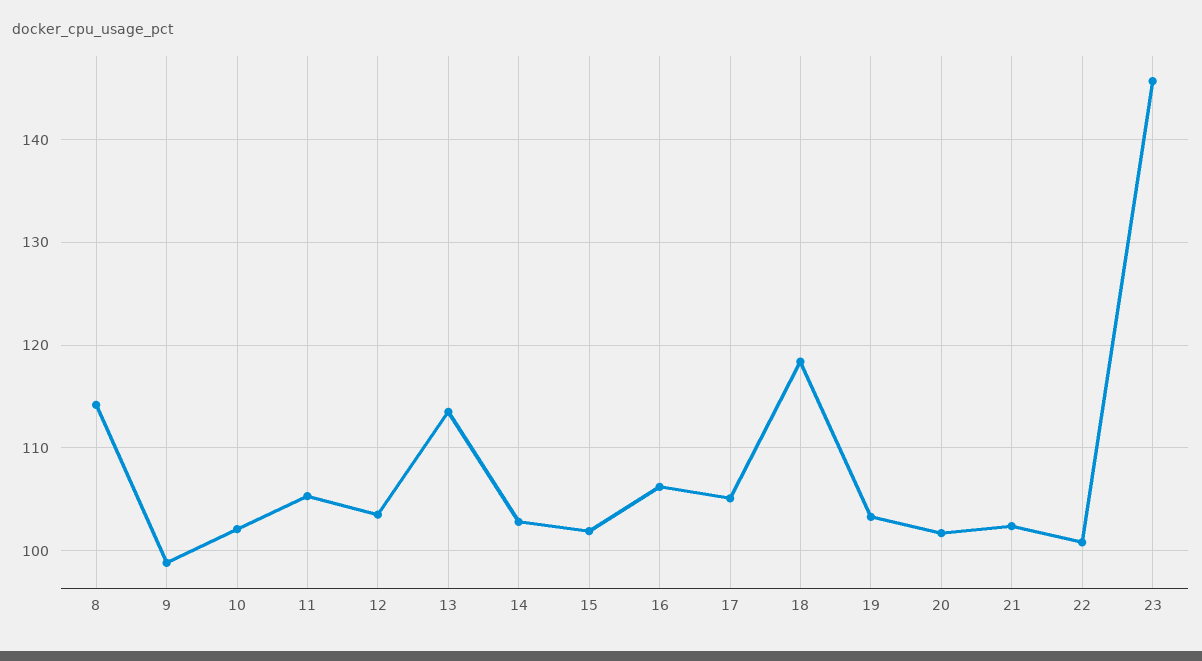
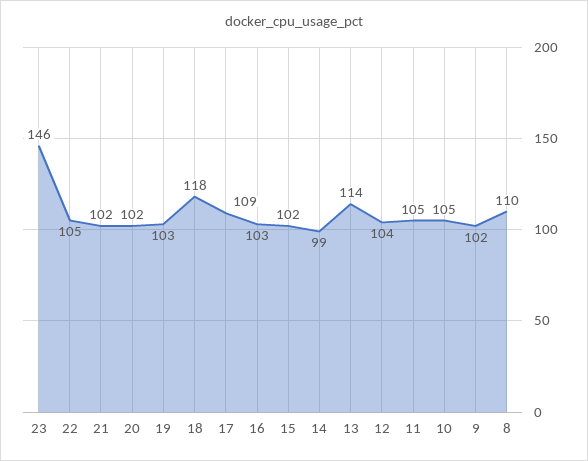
8: 114 -> 110
9: 99 -> 102
10: 102 -> 105
14: 103 -> 99
16: 106 -> 103
17: 105 -> 109
22: 101 -> 105

